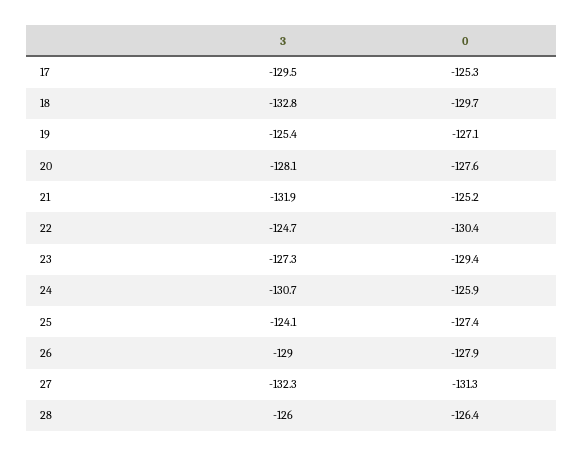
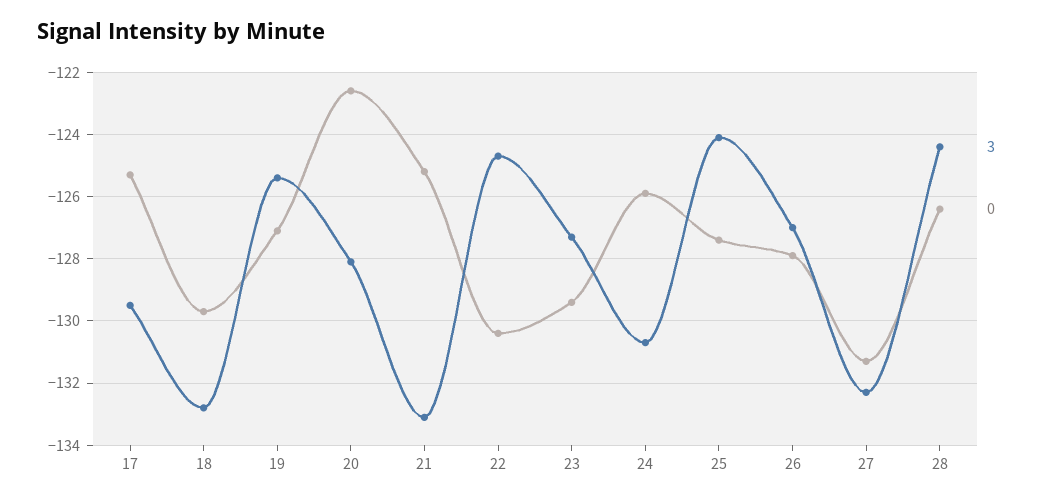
0, 20: -127.6 -> -122.5
3, 21: -131.9 -> -133
3, 26: -129 -> -127
3, 28: -126 -> -124.5

